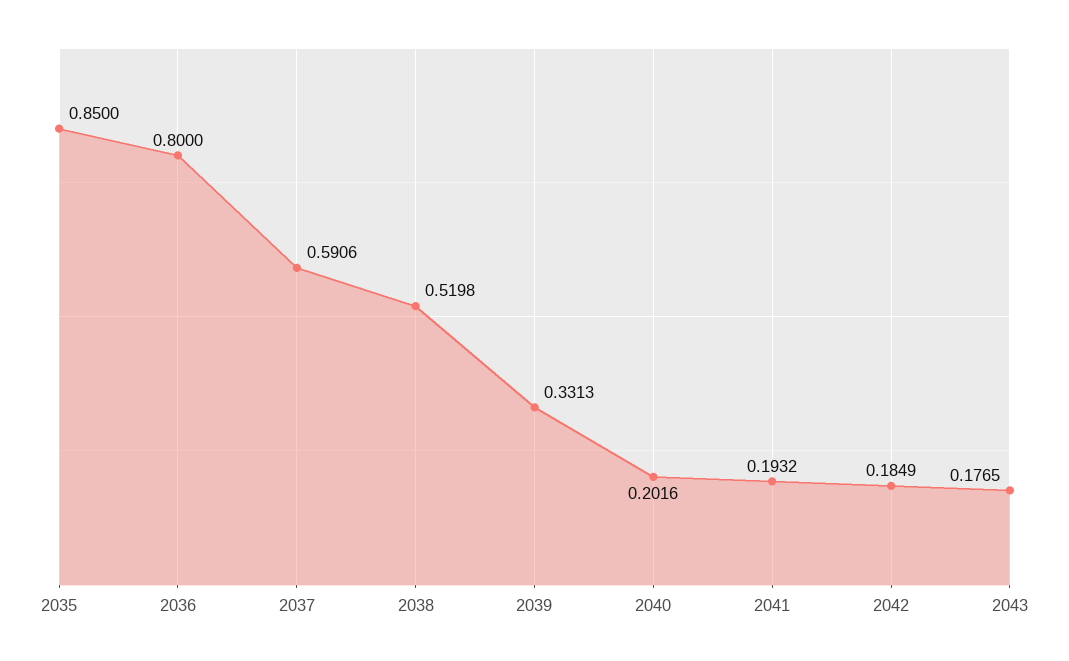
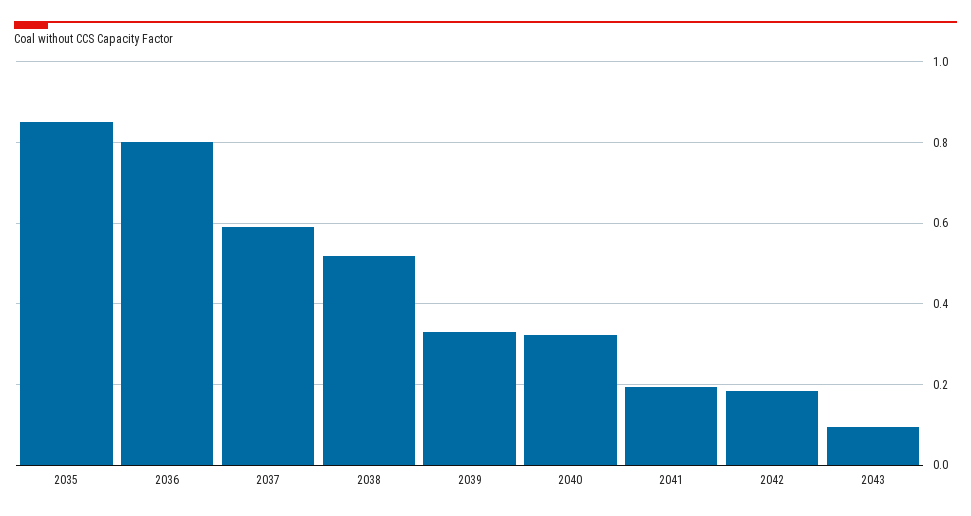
2040: 0.2016 -> 0.32
2043: 0.1765 -> 0.1

